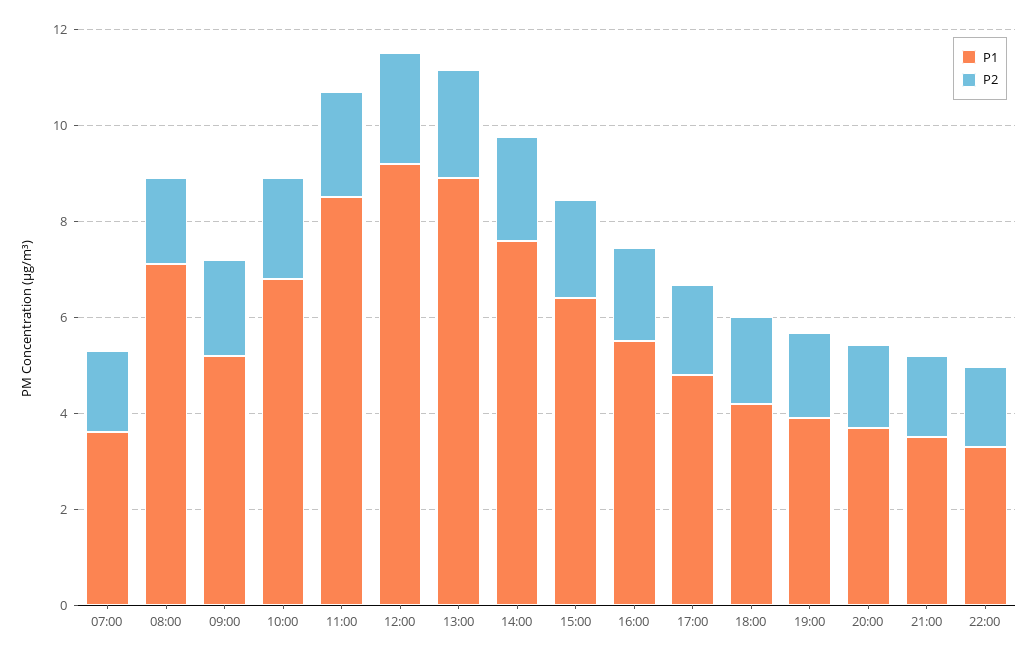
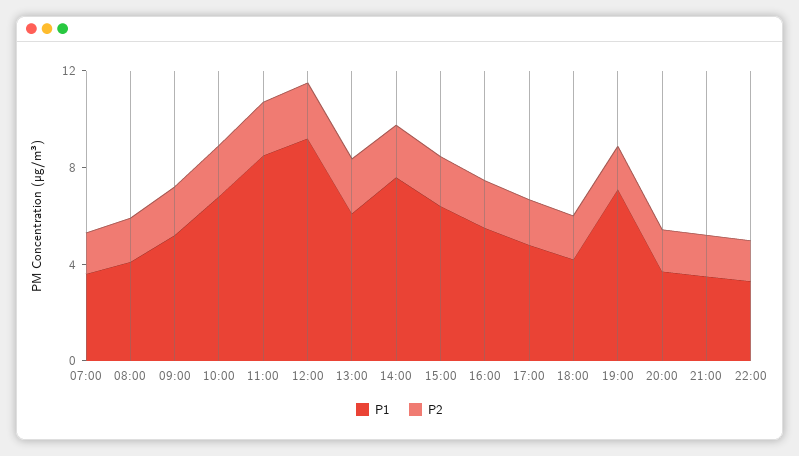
P1, 08:00: 7 -> 4
P1, 13:00: 9 -> 6
P1, 19:00: 4 -> 7

